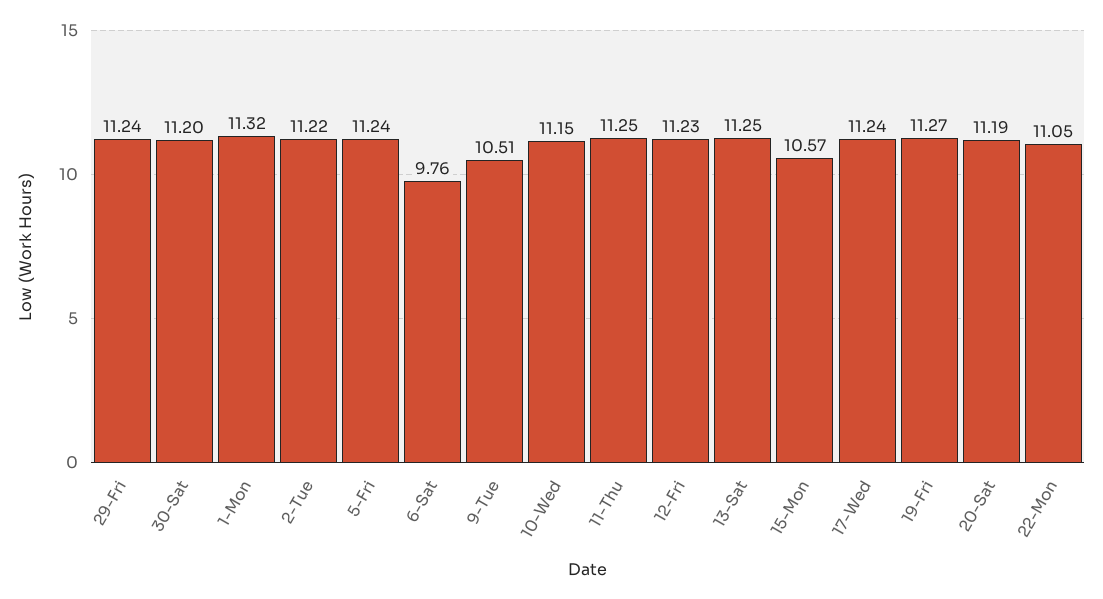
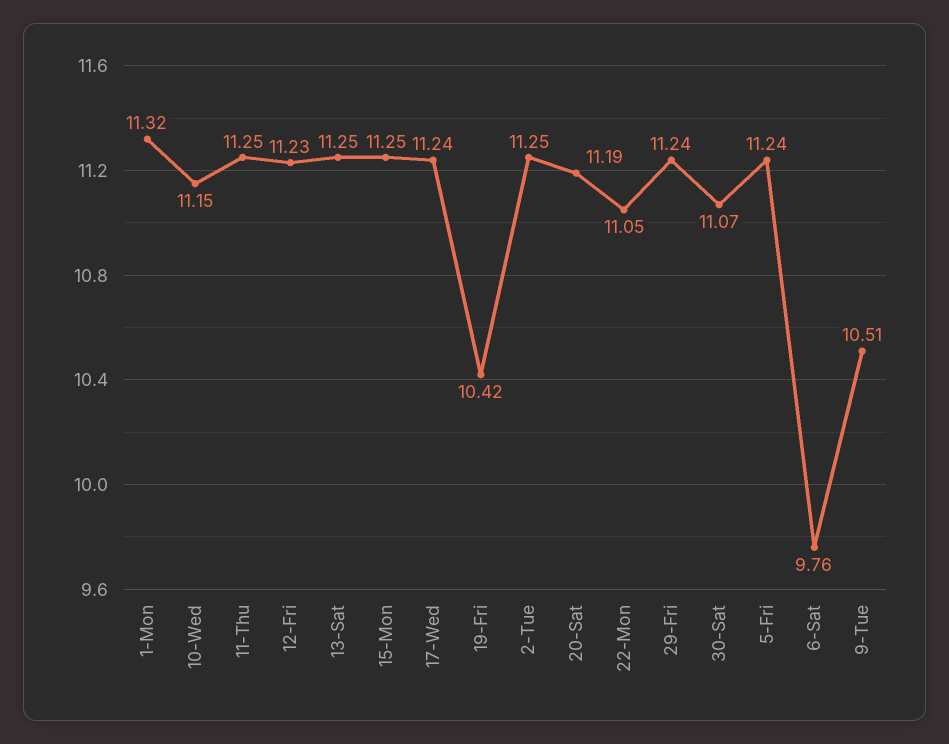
30-Sat: 11.2 -> 11.07
2-Tue: 11.22 -> 11.25
15-Mon: 10.57 -> 11.25
19-Fri: 11.27 -> 10.42

